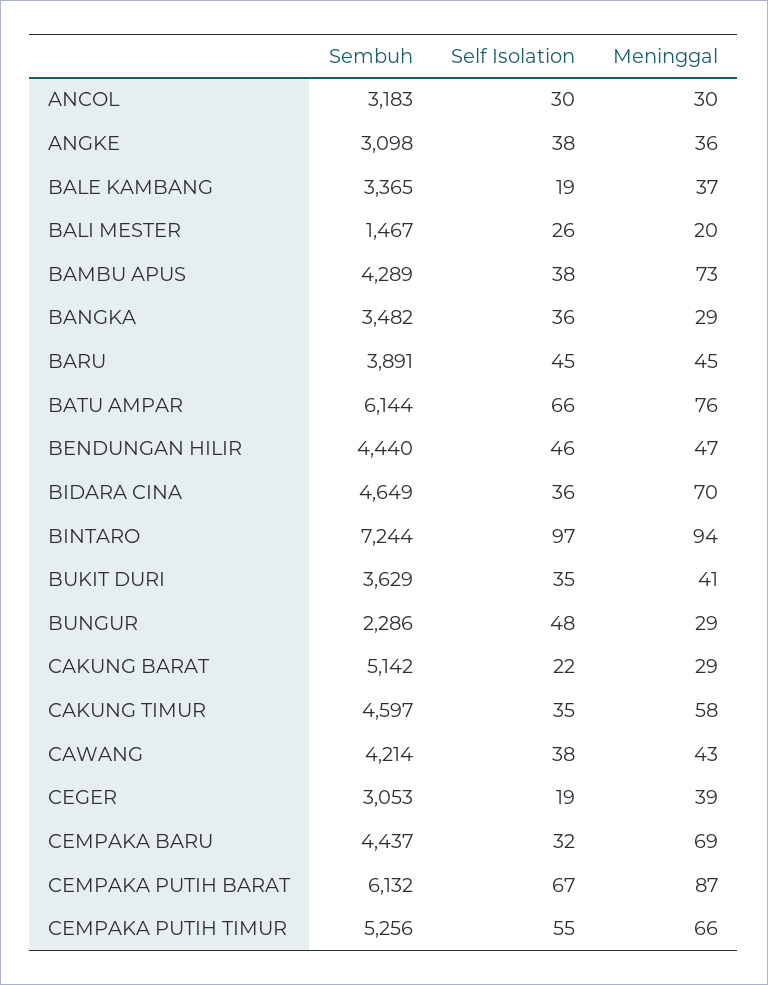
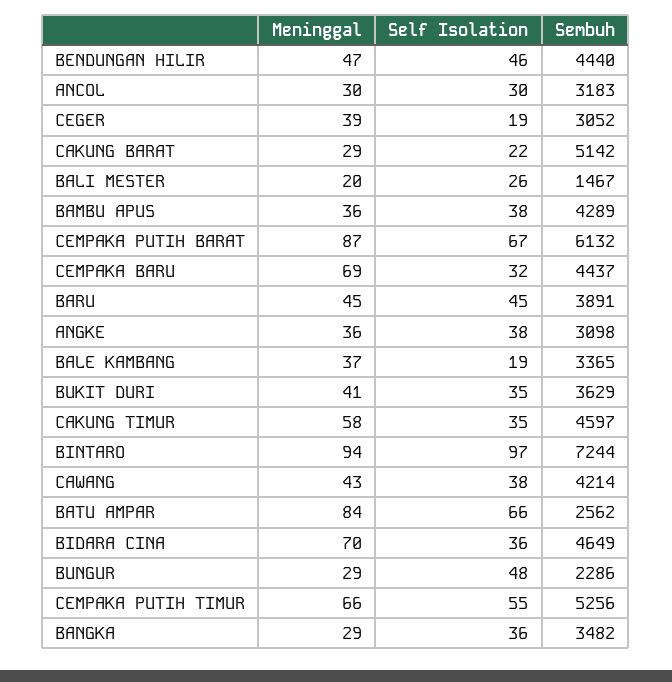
Meninggal, BAMBU APUS: 73 -> 36
Sembuh, BATU AMPAR: 6144 -> 2562
Meninggal, BATU AMPAR: 76 -> 84
Sembuh, CEGER: 3053 -> 3052

